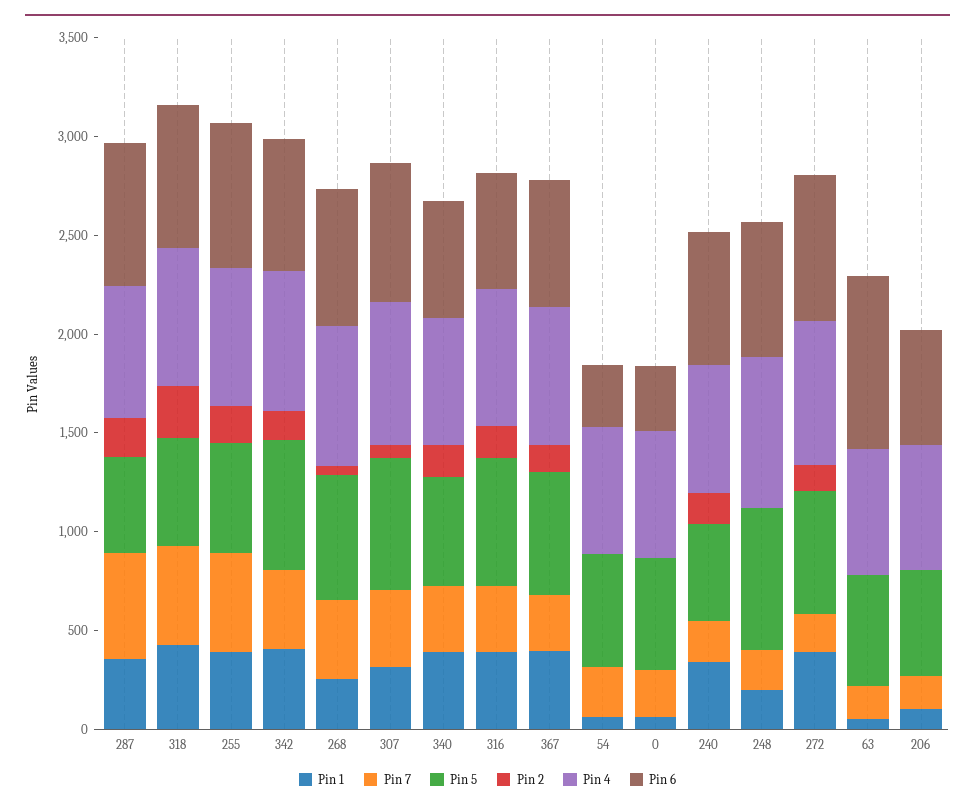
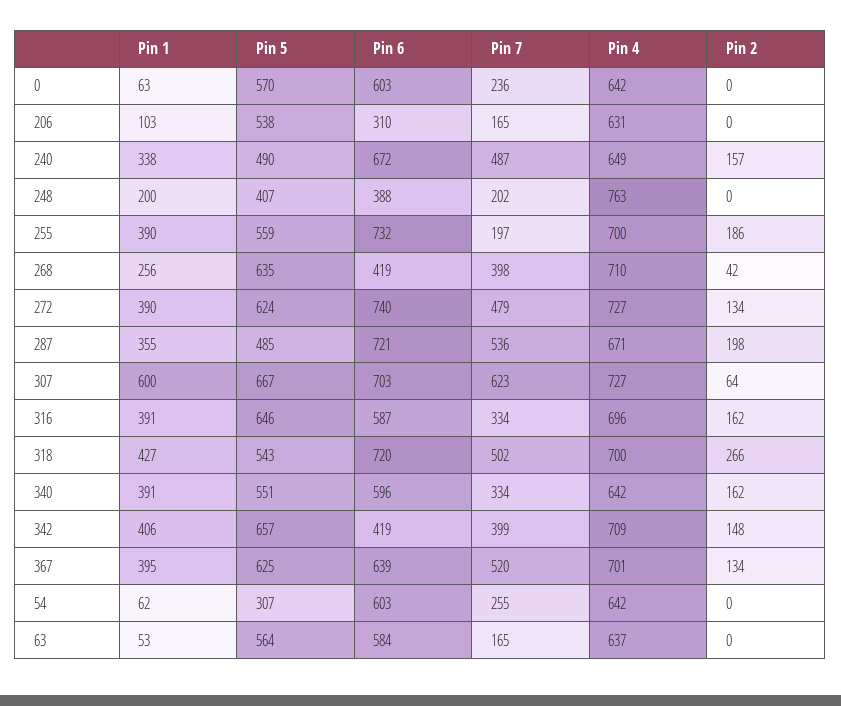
Pin 7, 255: 500 -> 197
Pin 6, 342: 700 -> 419
Pin 6, 268: 700 -> 419
Pin 1, 307: 300 -> 600
Pin 7, 307: 400 -> 623
Pin 7, 367: 300 -> 520
Pin 5, 54: 600 -> 307
Pin 6, 54: 300 -> 603
Pin 6, 0: 300 -> 603
Pin 7, 240: 200 -> 487
Pin 5, 248: 700 -> 407
Pin 6, 248: 700 -> 388
Pin 7, 272: 200 -> 479
Pin 6, 63: 900 -> 584
Pin 6, 206: 600 -> 310

